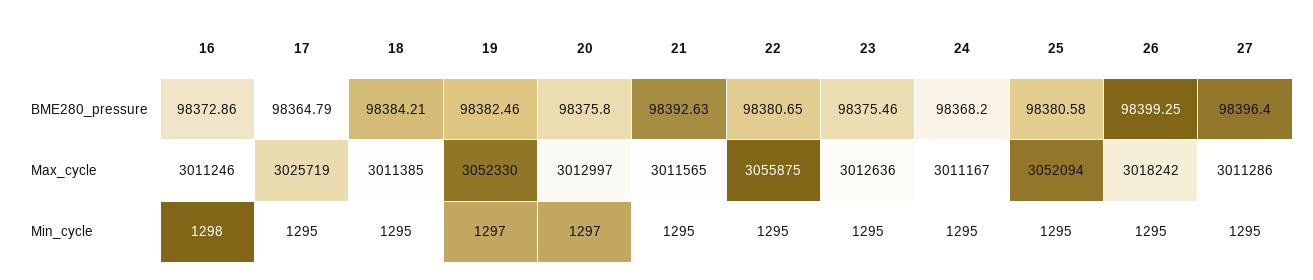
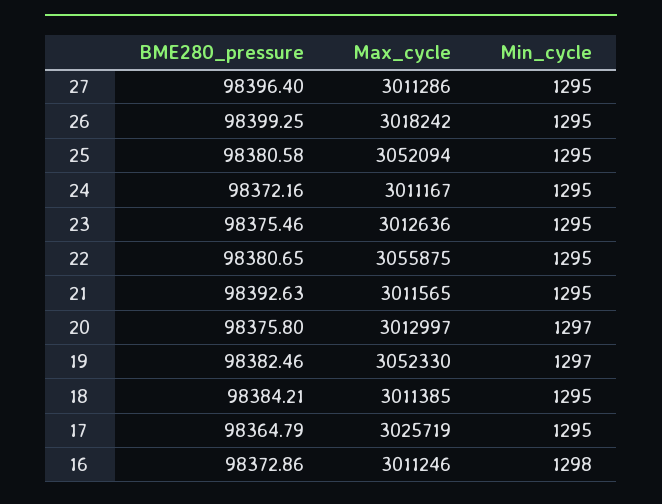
24, BME280_pressure: 98368.2 -> 98372.16

